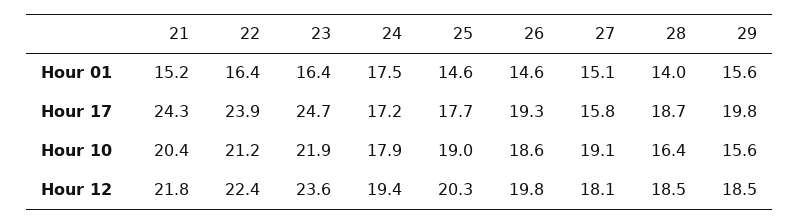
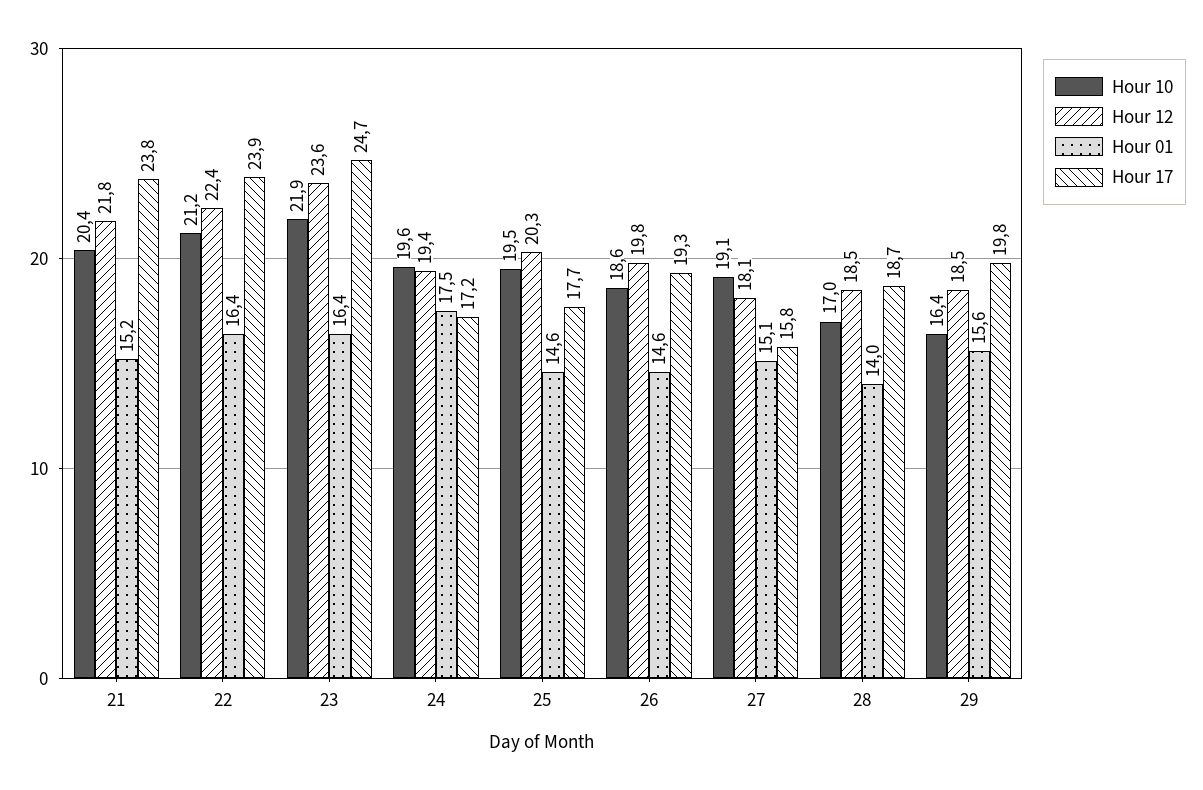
Hour 17, 21: 24.3 -> 23.8
Hour 10, 24: 17.9 -> 19.6
Hour 10, 25: 19 -> 19.5
Hour 10, 28: 16.4 -> 17
Hour 10, 29: 15.6 -> 16.4

